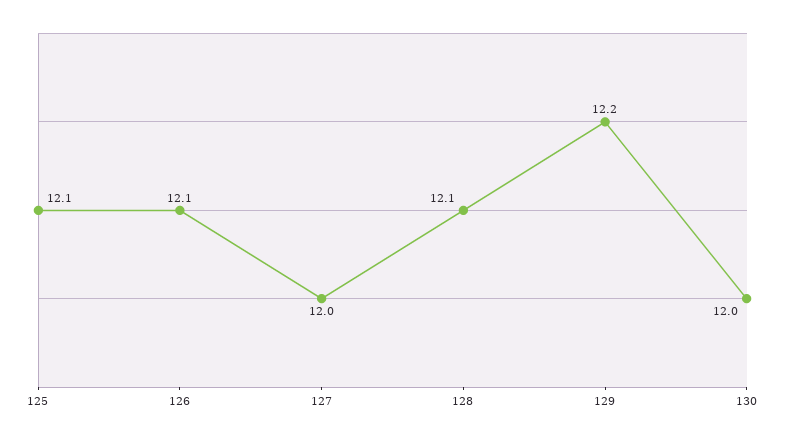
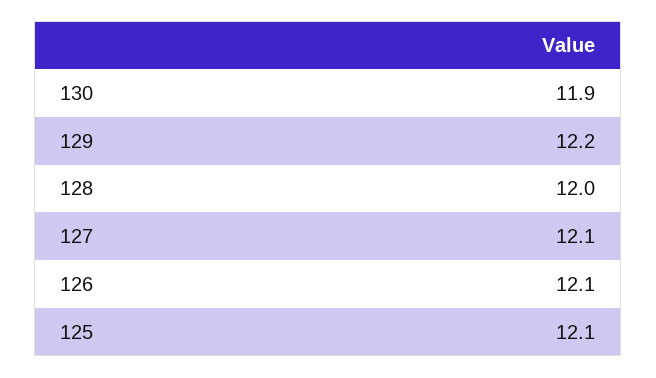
127: 12 -> 12.1
128: 12.1 -> 12
130: 12 -> 11.9

